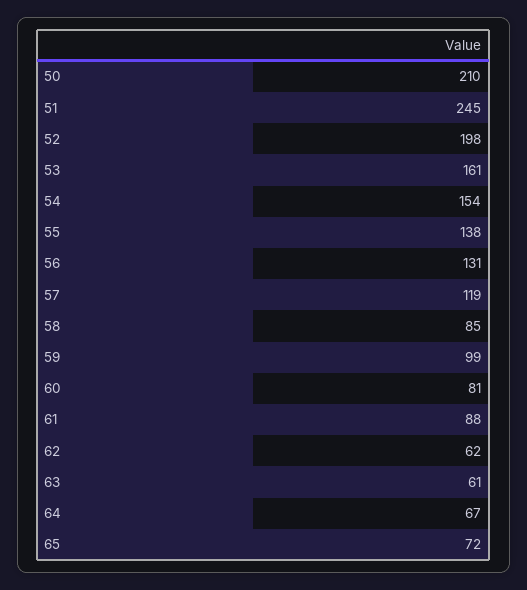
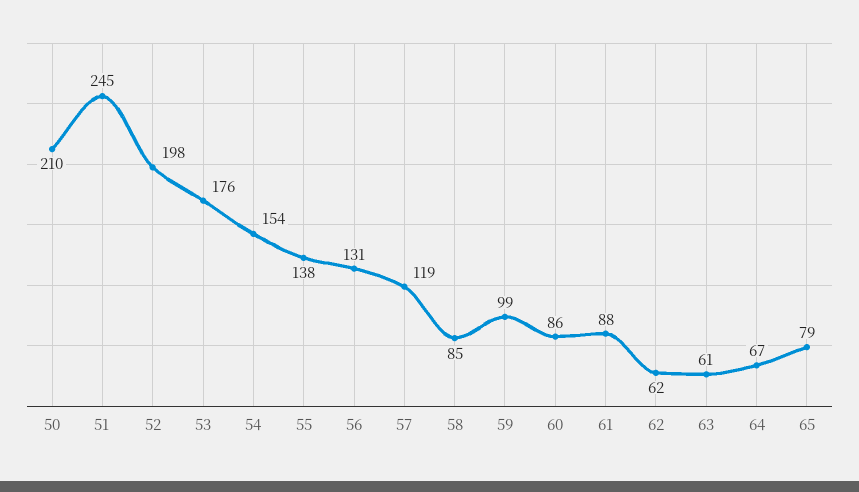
53: 161 -> 176
60: 81 -> 86
65: 72 -> 79

